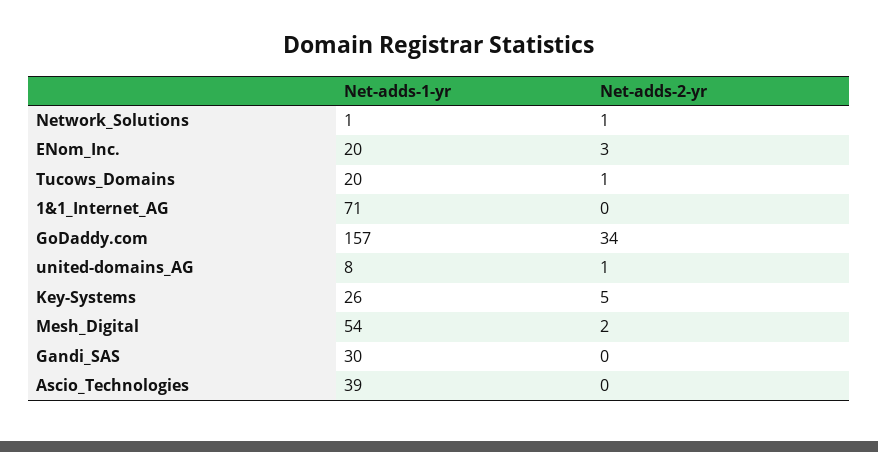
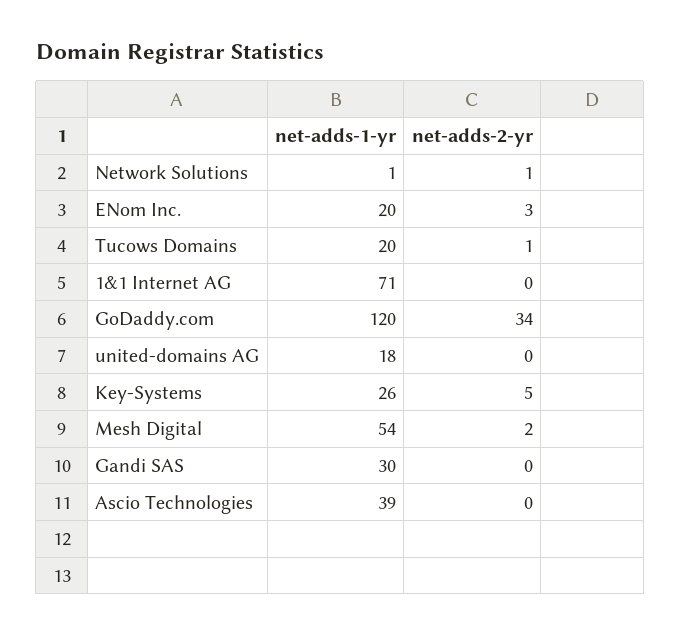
Net-adds-1-yr, GoDaddy.com: 157 -> 120
Net-adds-1-yr, united-domains_AG: 8 -> 18
Net-adds-2-yr, united-domains_AG: 1 -> 0

